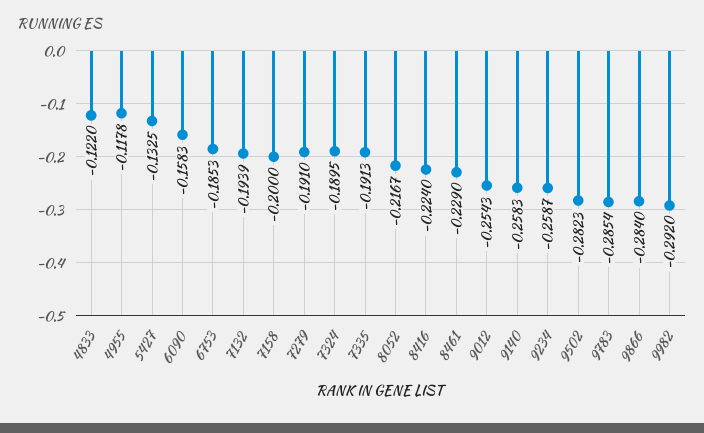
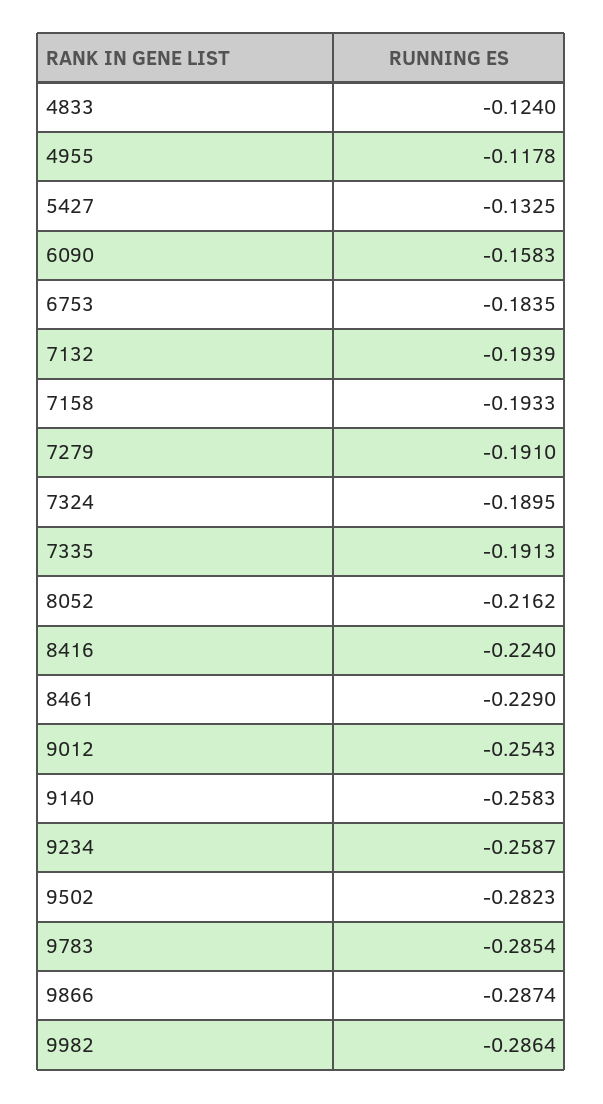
4833: -0.122 -> -0.124
6753: -0.1853 -> -0.1835
7158: -0.2 -> -0.1933
8052: -0.2167 -> -0.2162
9866: -0.284 -> -0.2874
9982: -0.292 -> -0.2864

